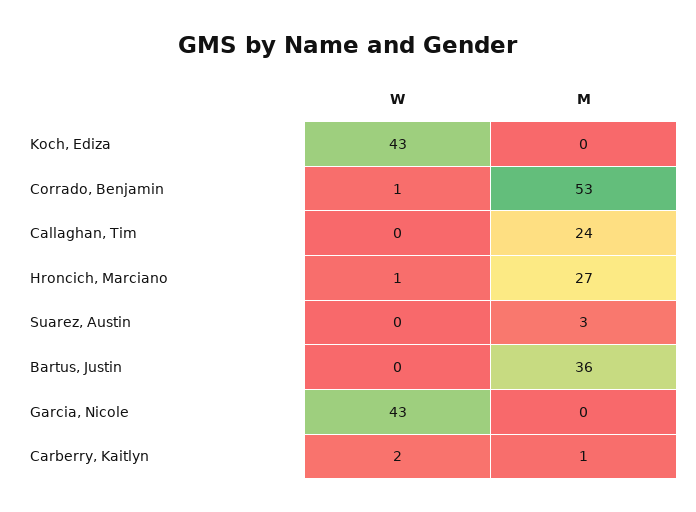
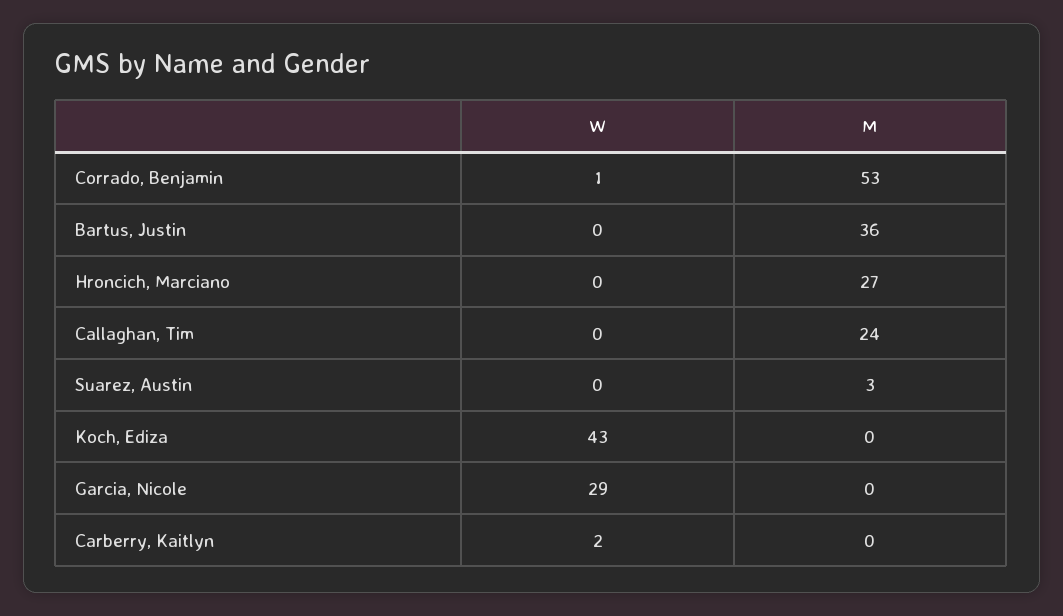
W, Hroncich, Marciano: 1 -> 0
W, Garcia, Nicole: 43 -> 29
M, Carberry, Kaitlyn: 1 -> 0

